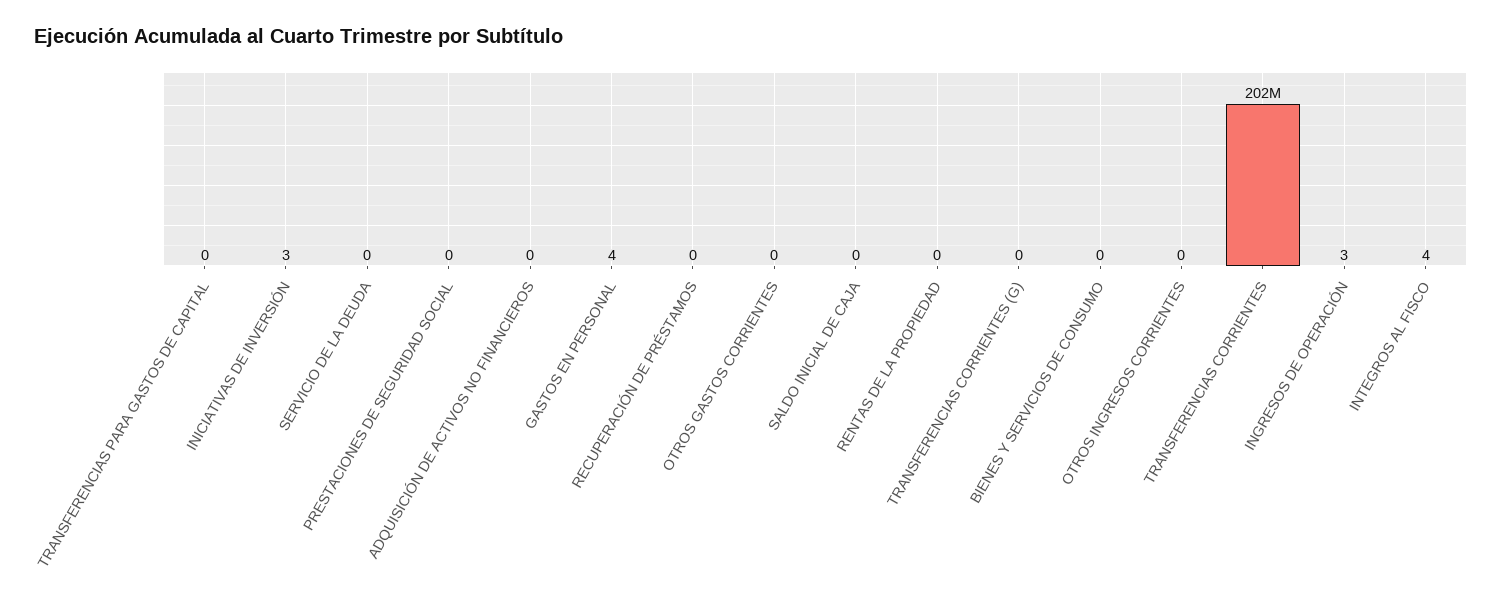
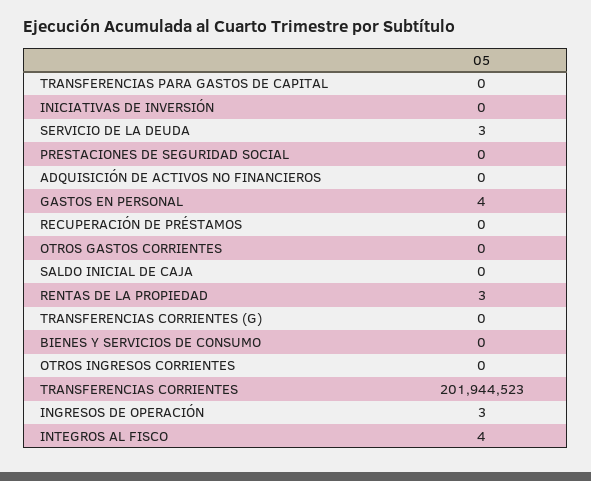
INICIATIVAS DE INVERSIÓN: 3 -> 0
SERVICIO DE LA DEUDA: 0 -> 3
RENTAS DE LA PROPIEDAD: 0 -> 3

